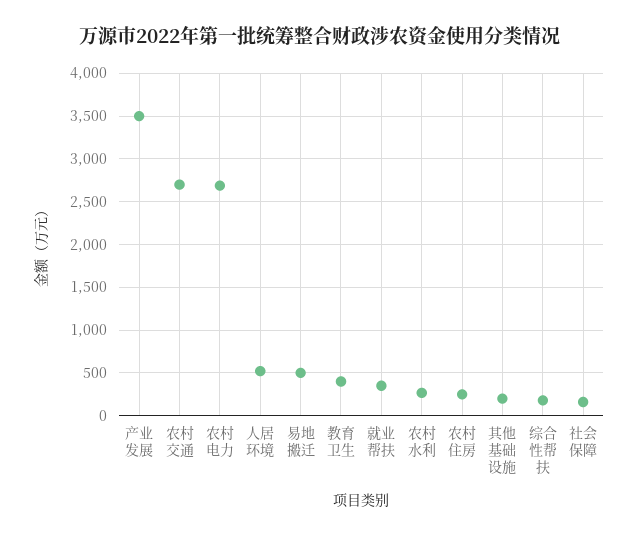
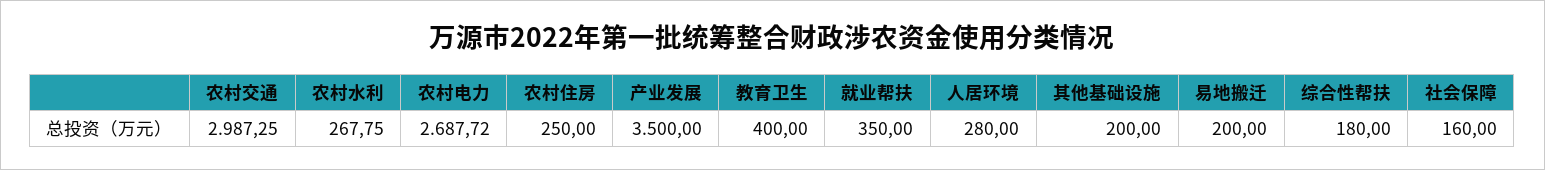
农村交通: 2700 -> 2987.25
人居环境: 500 -> 280
易地搬迁: 500 -> 200

